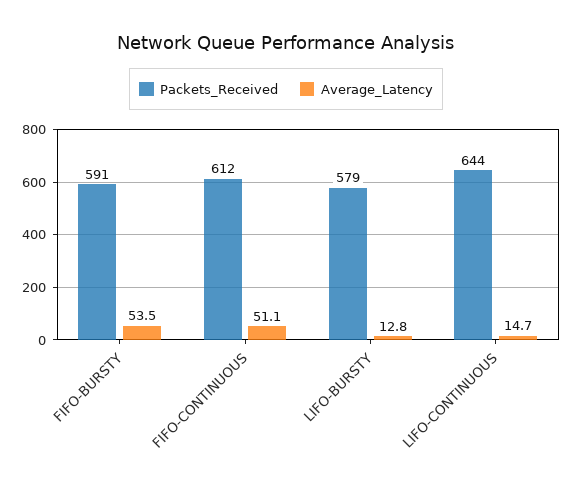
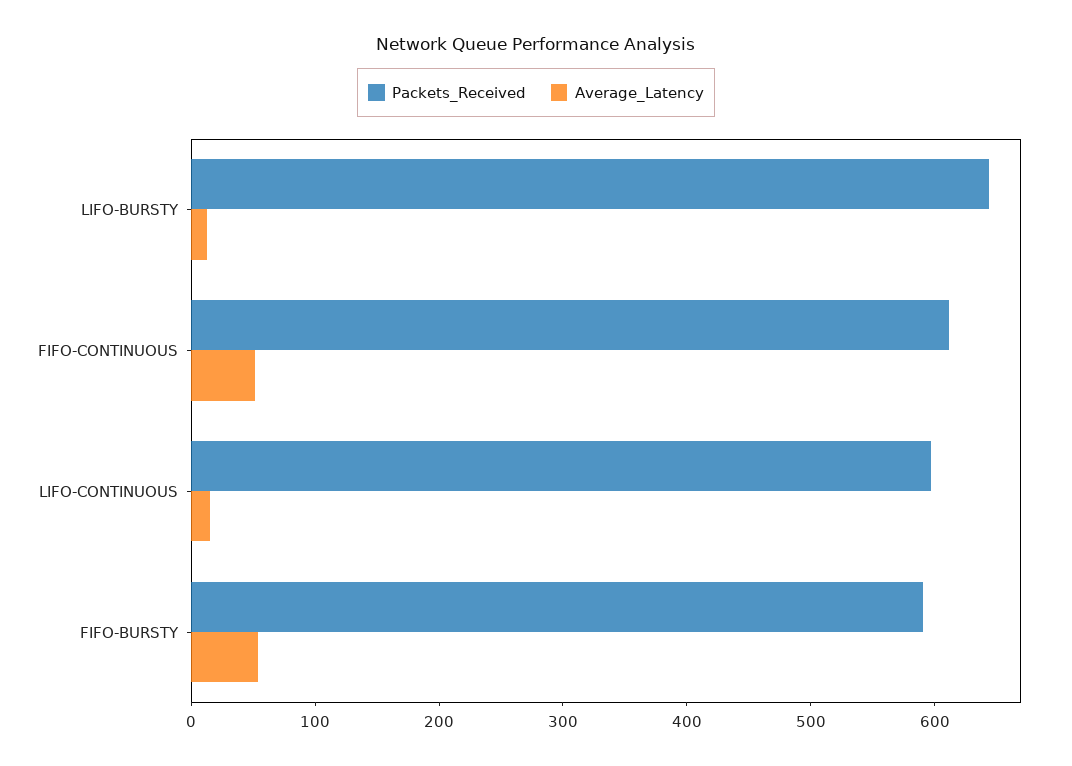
Packets_Received, LIFO-BURSTY: 579 -> 640
Packets_Received, LIFO-CONTINUOUS: 644 -> 600

